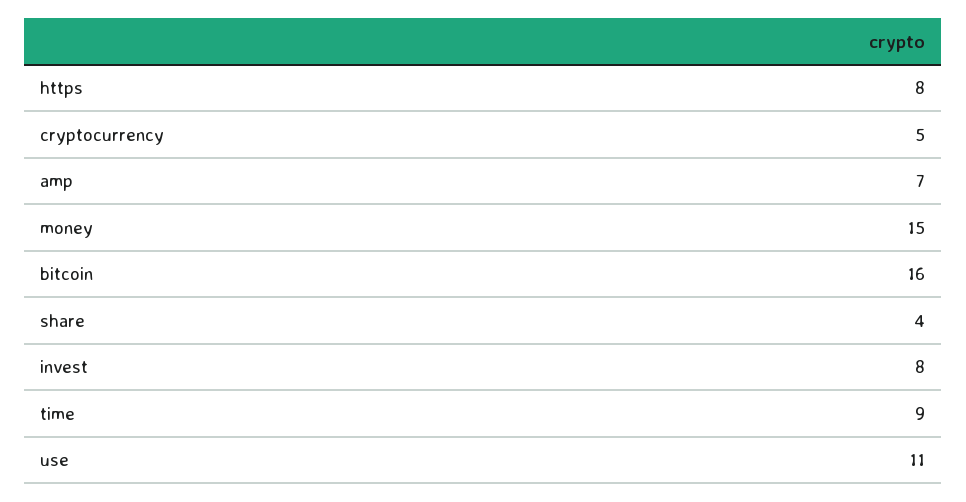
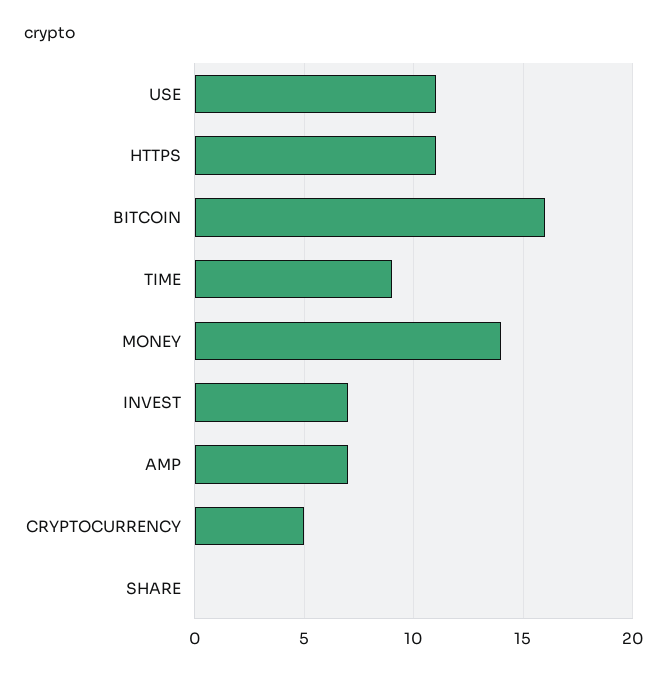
https: 8 -> 11
money: 15 -> 14
share: 4 -> 0
invest: 8 -> 7

